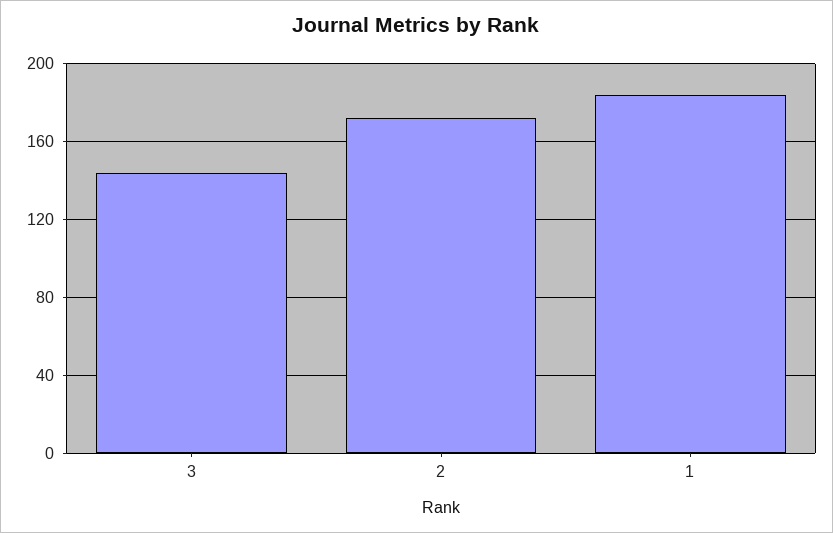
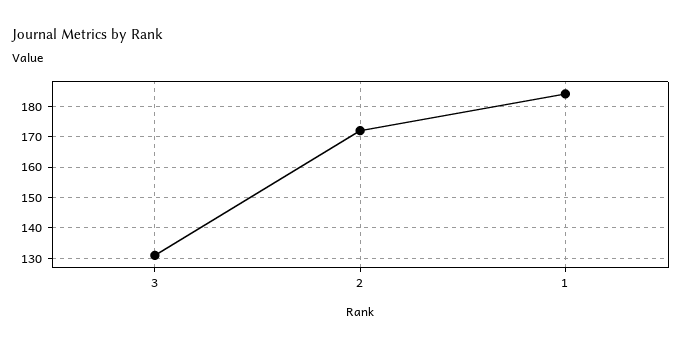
3: 145 -> 130

